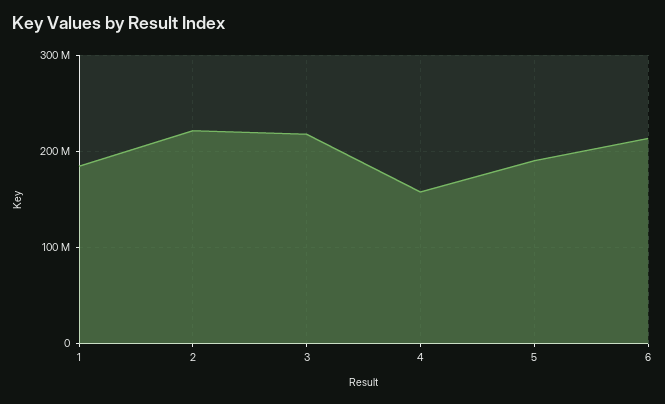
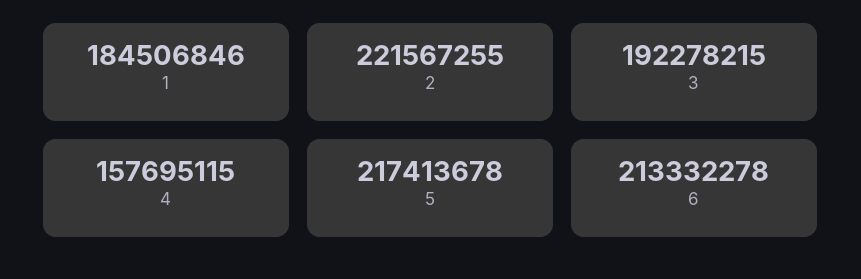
3: 220000000 -> 192278215
5: 190000000 -> 217413678

